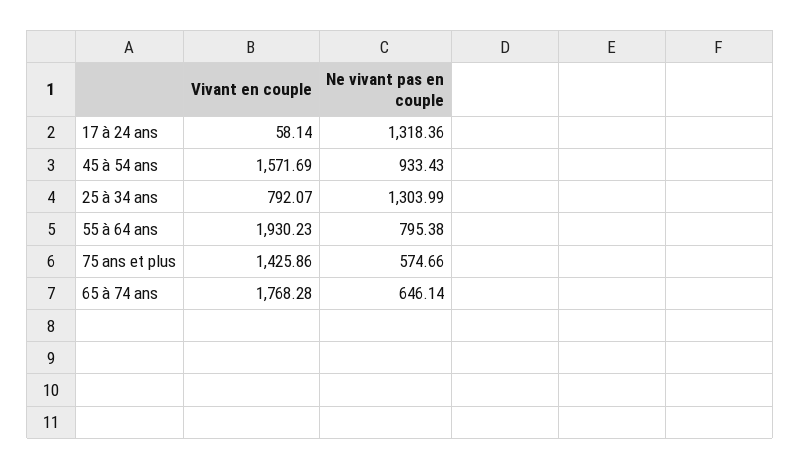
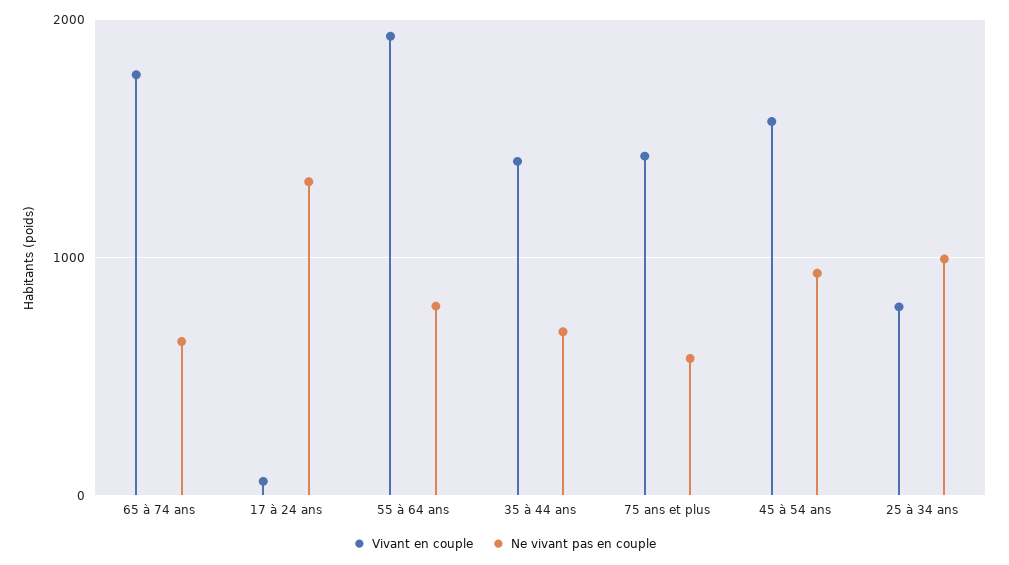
Ne vivant pas en couple, 25 à 34 ans: 1303.99 -> 1000
Vivant en couple, 35 à 44 ans: none -> 1400
Ne vivant pas en couple, 35 à 44 ans: none -> 700

